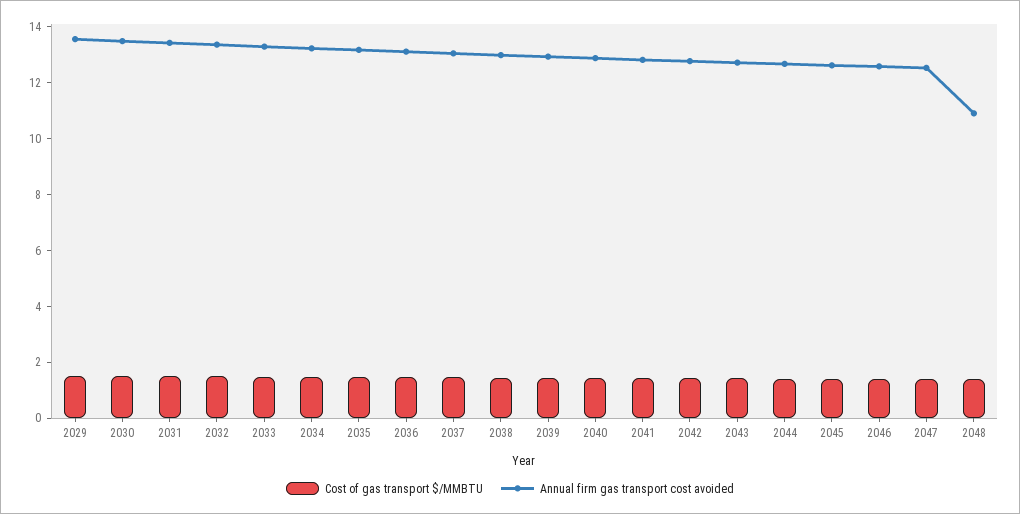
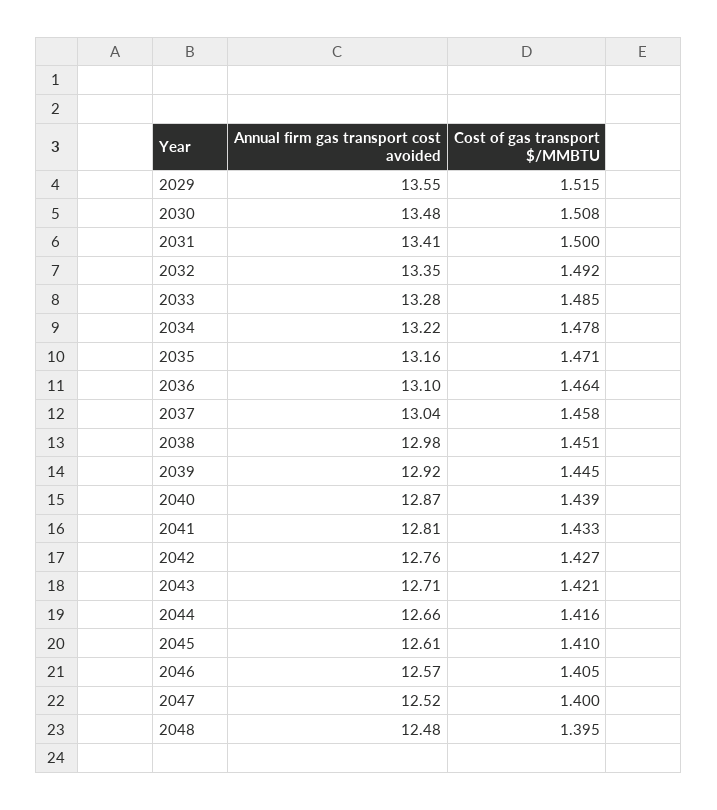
Annual firm gas transport cost avoided, 2048: 11 -> 12.48

